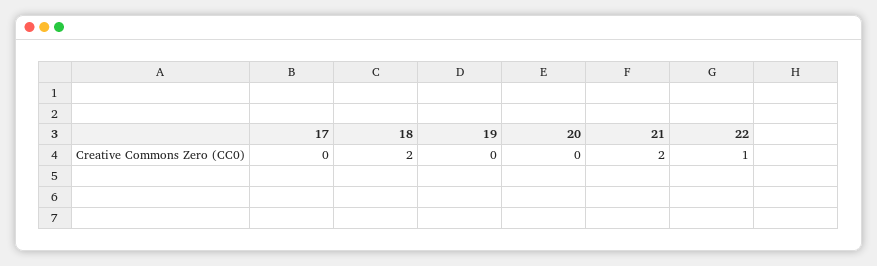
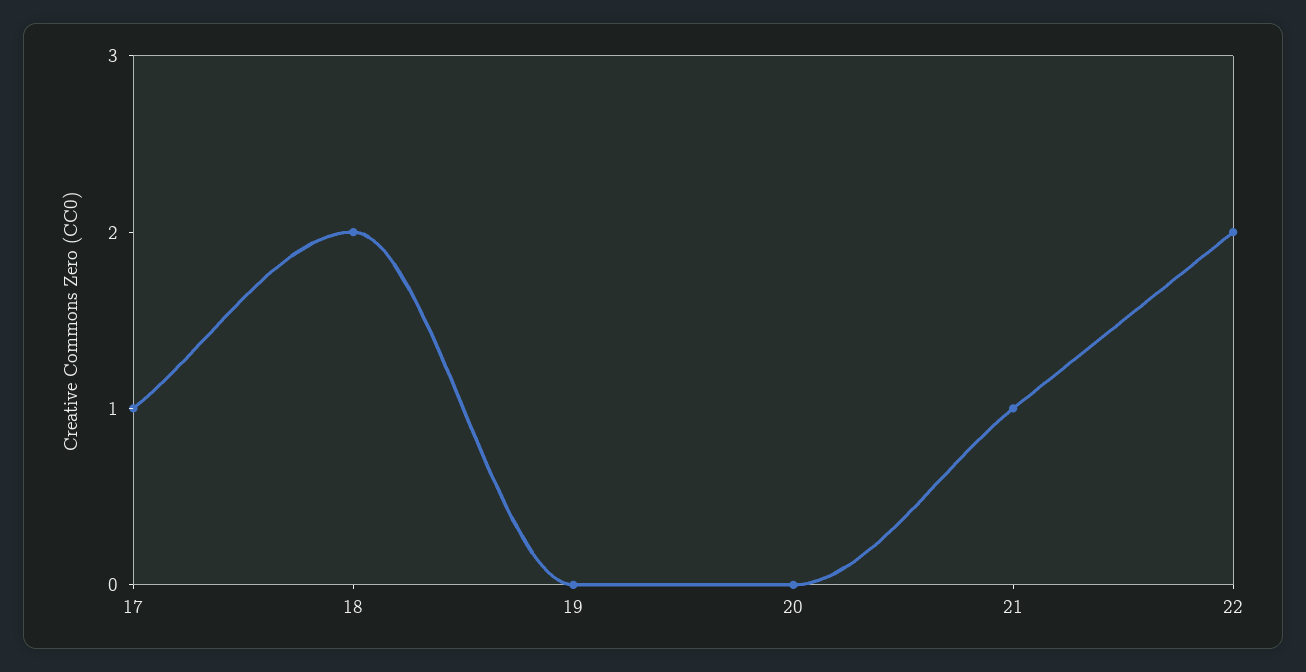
17: 0 -> 1
21: 2 -> 1
22: 1 -> 2

